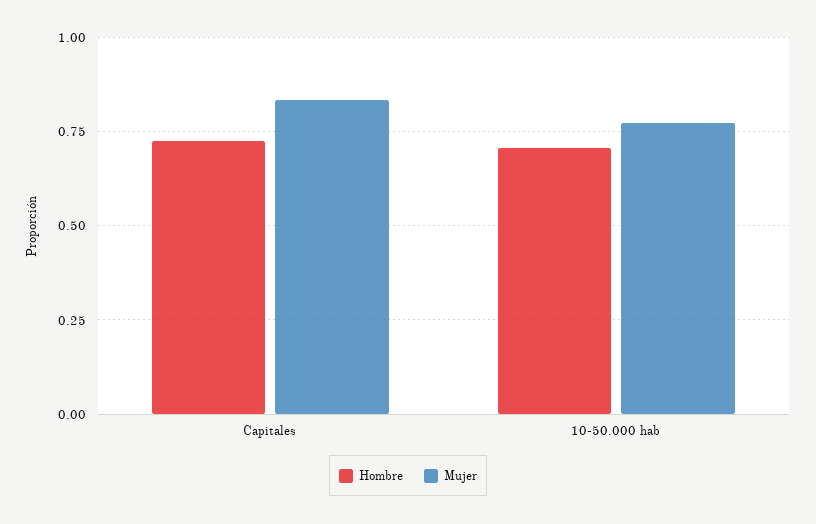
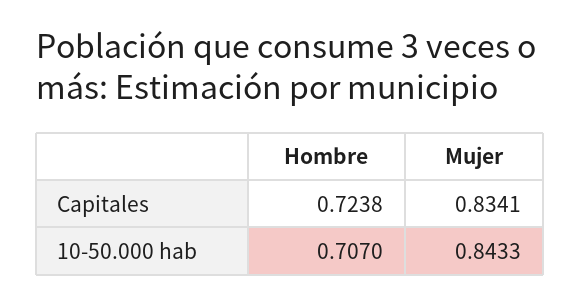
Mujer, 10-50.000 hab: 0.775 -> 0.8433

